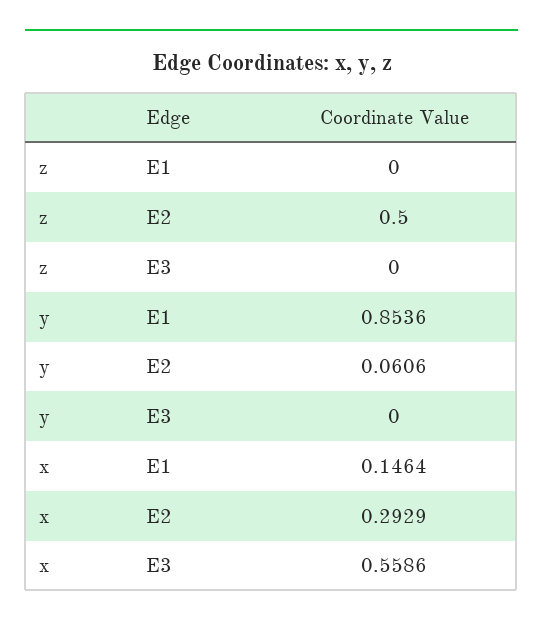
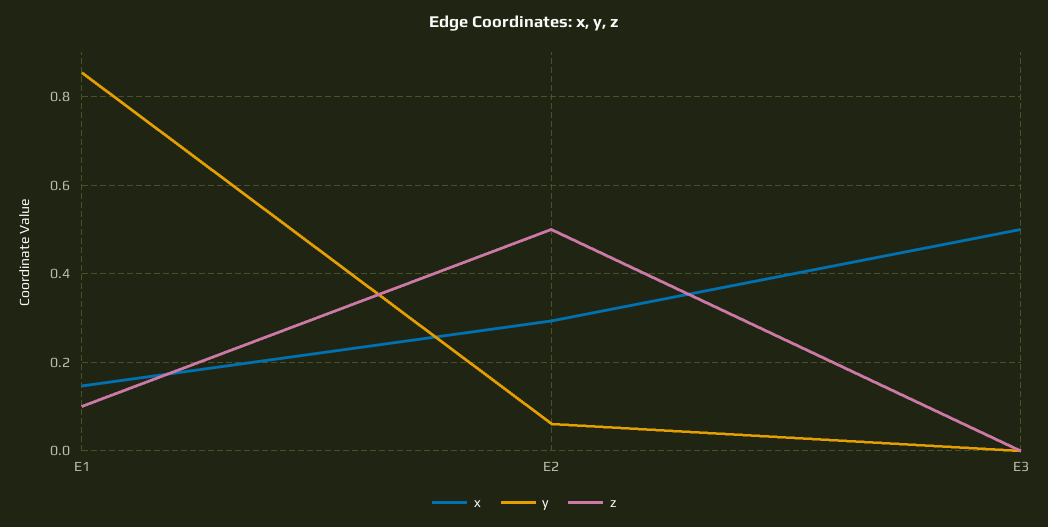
z, E1: 0 -> 0.1
x, E3: 0.5586 -> 0.5

